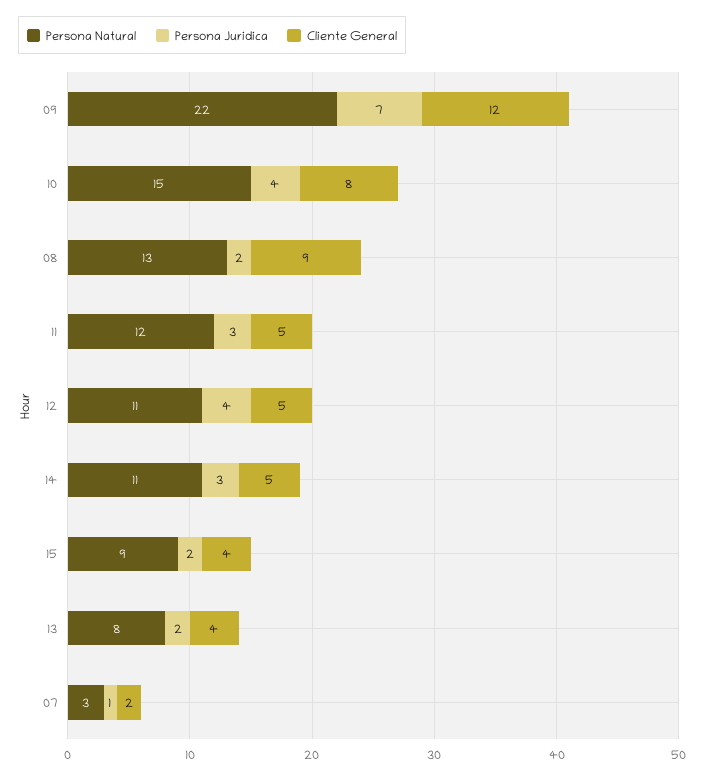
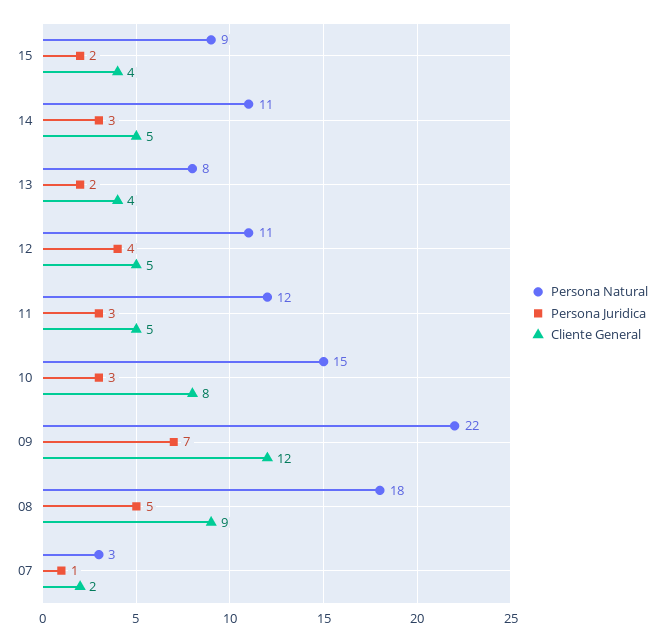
Persona Juridica, 10: 4 -> 3
Persona Natural, 08: 13 -> 18
Persona Juridica, 08: 2 -> 5

